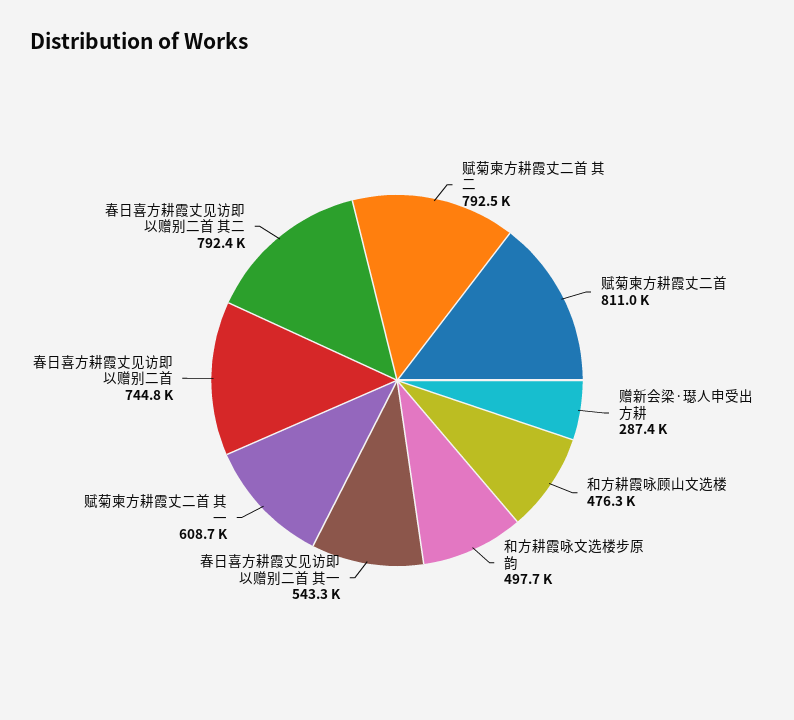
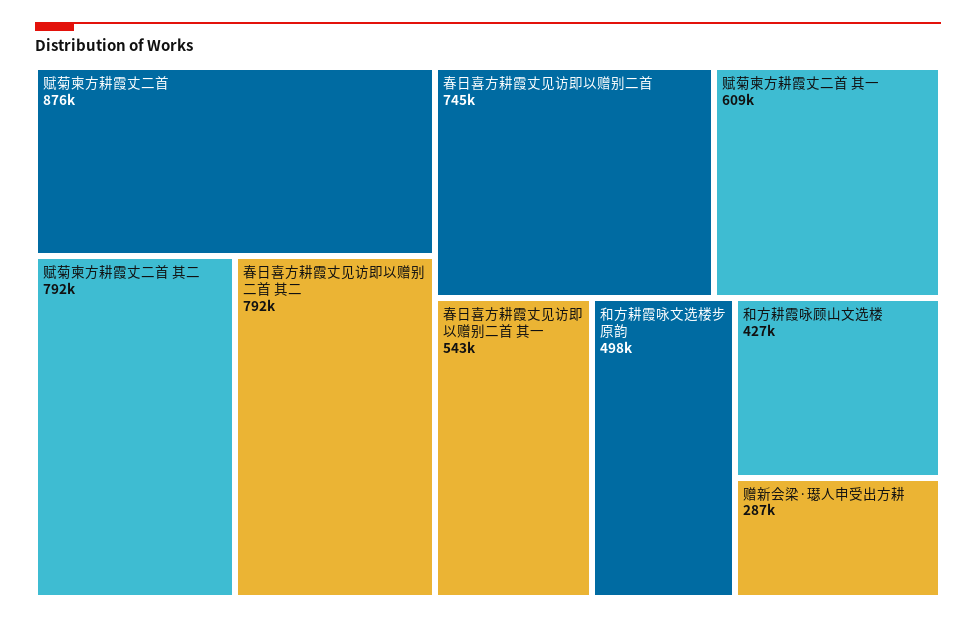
赋菊柬方耕霞丈二首: 811000 -> 876000
和方耕霞咏顾山文选楼: 476300 -> 427000

